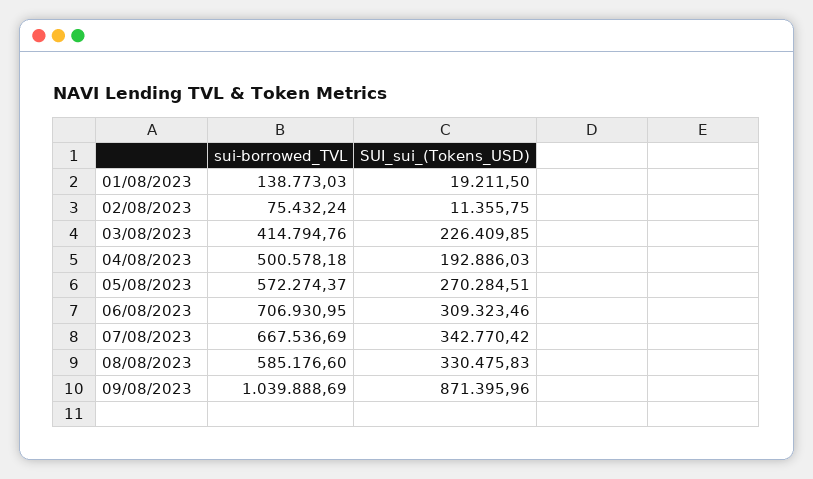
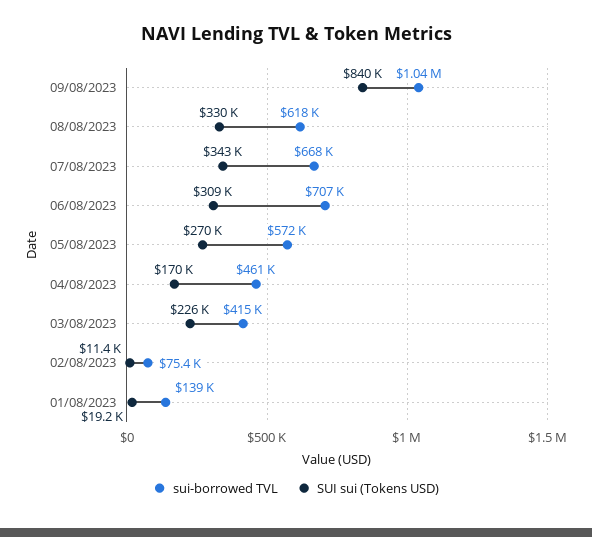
sui-borrowed_TVL, 04/08/2023: 500578.18 -> 461000
SUI_sui_(Tokens_USD), 04/08/2023: 192886.03 -> 170000
sui-borrowed_TVL, 08/08/2023: 585176.6 -> 618000
SUI_sui_(Tokens_USD), 09/08/2023: 871395.96 -> 840000

